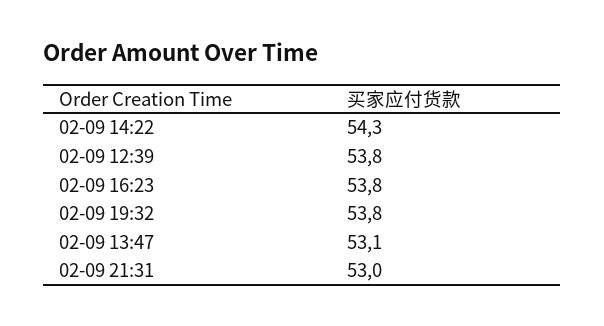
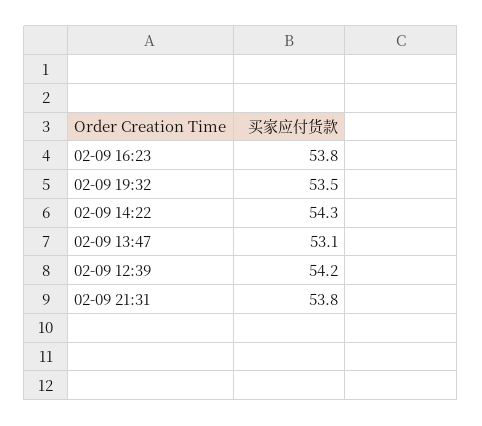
02-09 12:39: 53.8 -> 54.2
02-09 19:32: 53.8 -> 53.5
02-09 21:31: 53 -> 53.8

